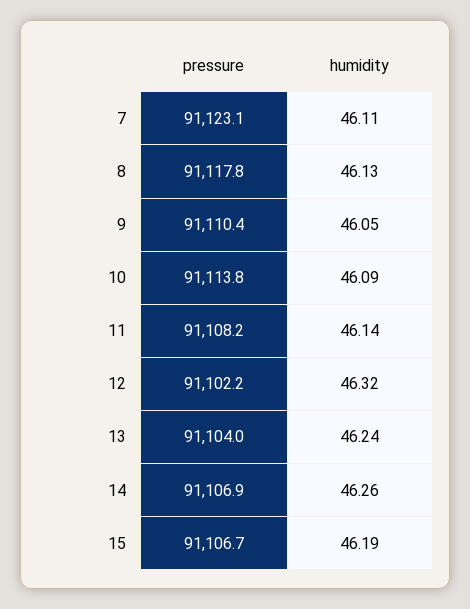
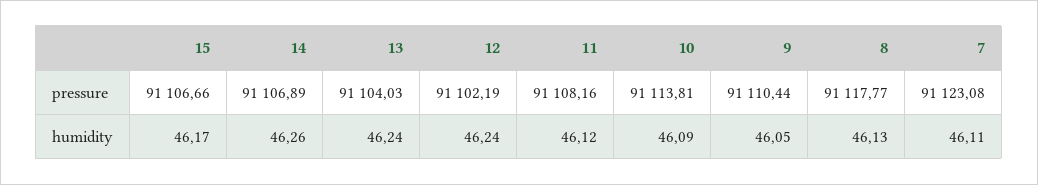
humidity, 11: 46.14 -> 46.12
humidity, 12: 46.32 -> 46.24
humidity, 15: 46.19 -> 46.17

